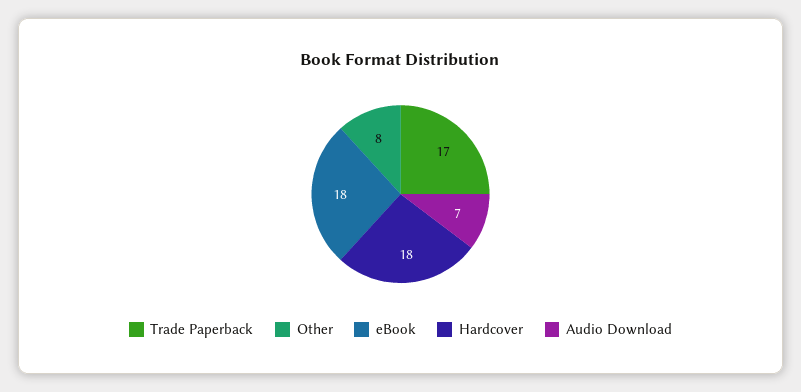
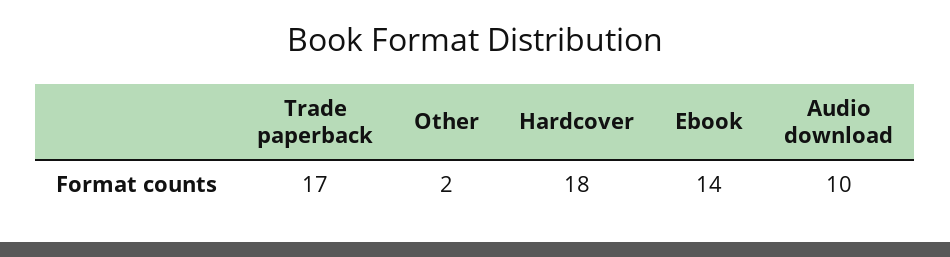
Other: 8 -> 2
eBook: 18 -> 14
Audio Download: 7 -> 10

